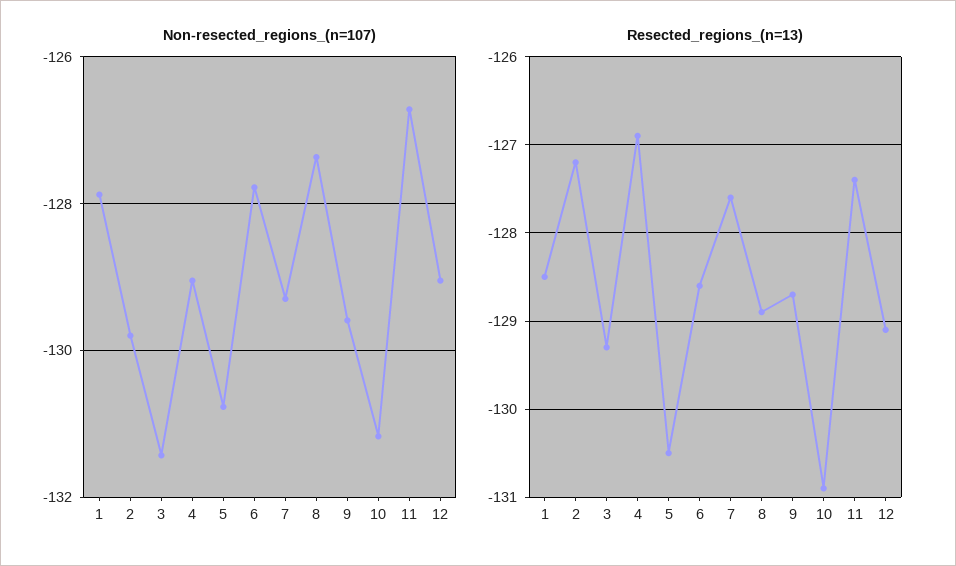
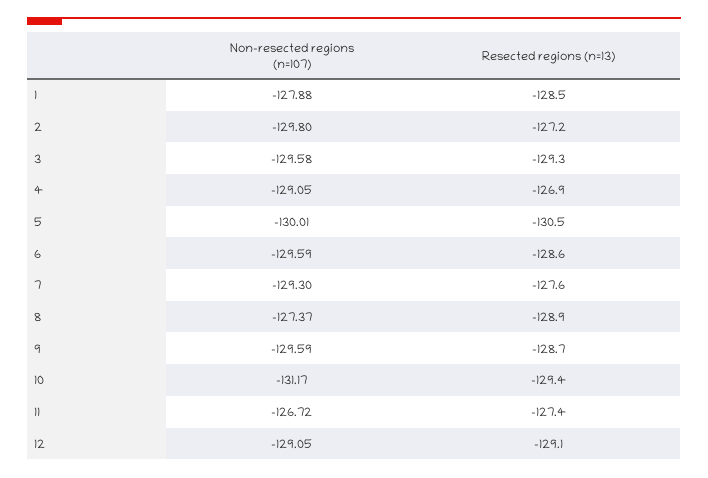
Non-resected_regions_(n=107), 3: -131.4 -> -129.58
Non-resected_regions_(n=107), 5: -130.8 -> -130.01
Non-resected_regions_(n=107), 6: -127.8 -> -129.59
Resected_regions_(n=13), 10: -130.9 -> -129.4

